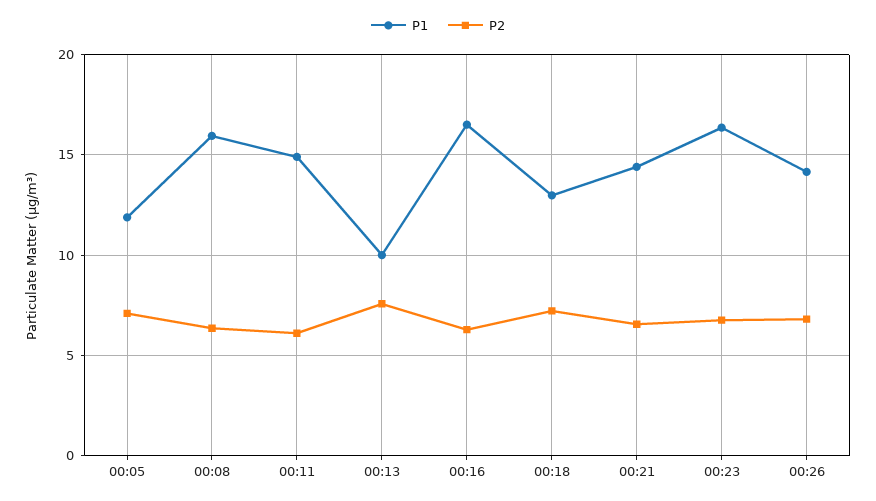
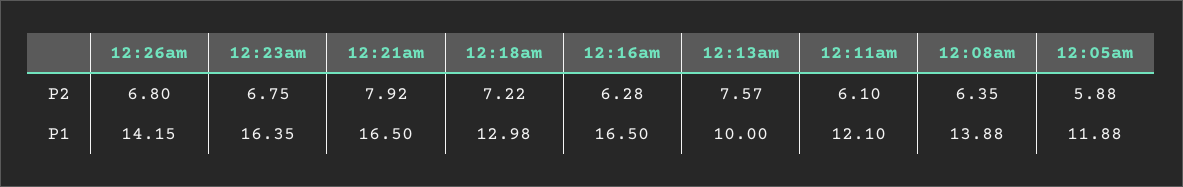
P2, 00:05: 7 -> 5.88
P1, 00:08: 16 -> 13.88
P1, 00:11: 15 -> 12.1
P1, 00:21: 14.5 -> 16.5
P2, 00:21: 6.5 -> 7.92

